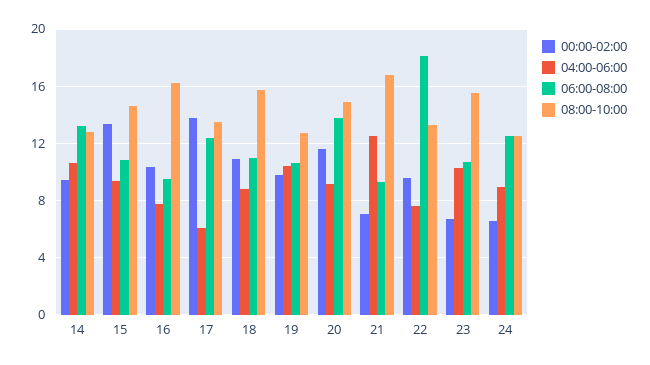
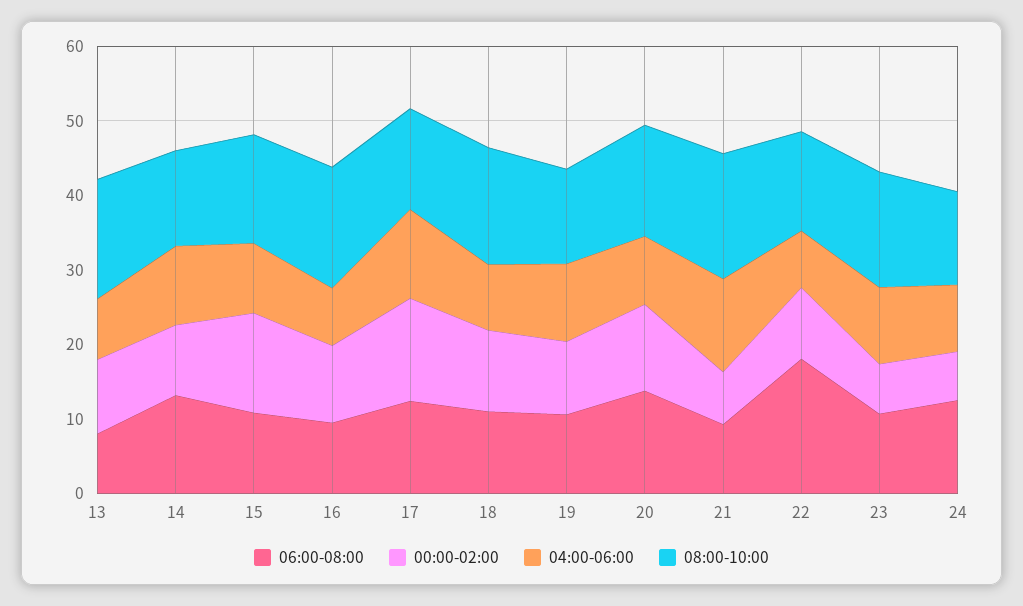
04:00-06:00, 17: 6 -> 12
06:00-08:00, 13: none -> 8
00:00-02:00, 13: none -> 10
04:00-06:00, 13: none -> 8
08:00-10:00, 13: none -> 16

